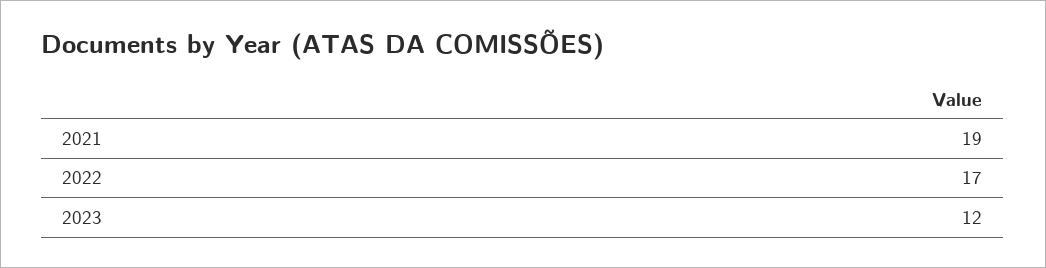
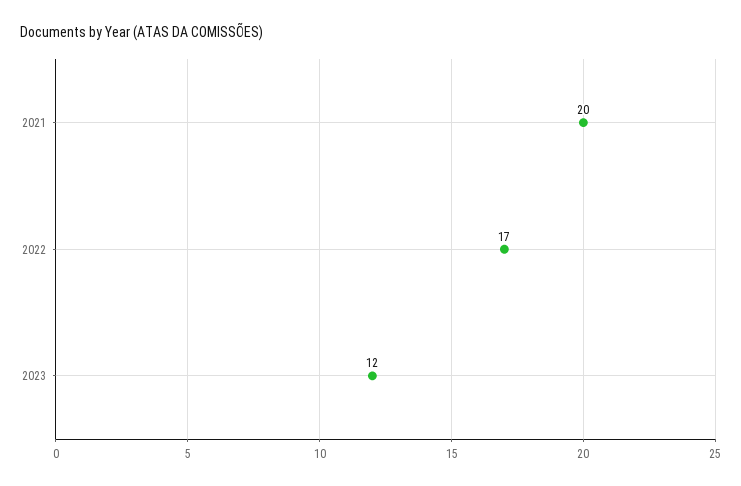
2021: 19 -> 20

